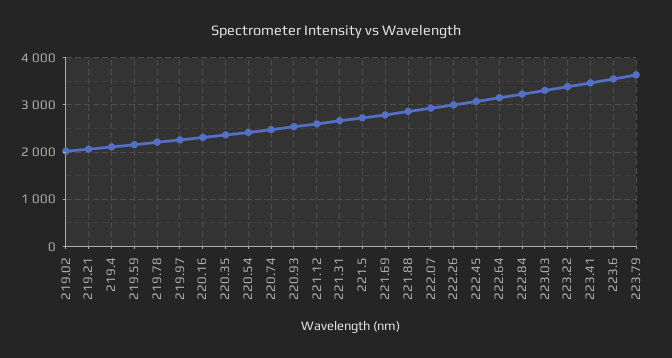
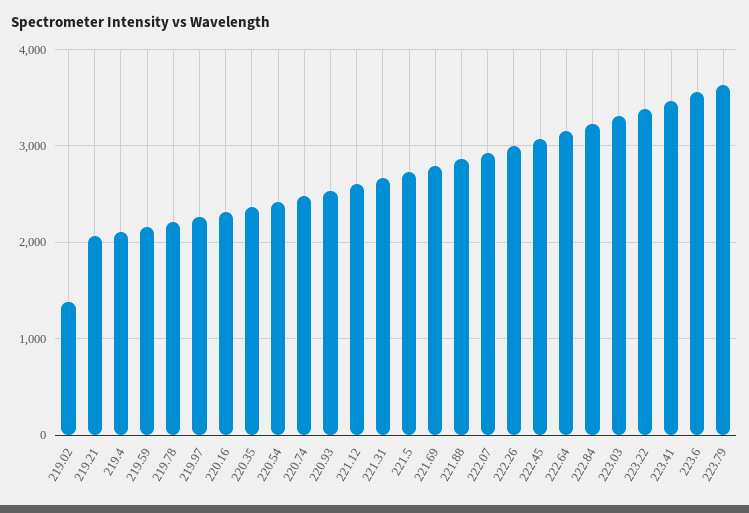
219.02: 2000 -> 1400

